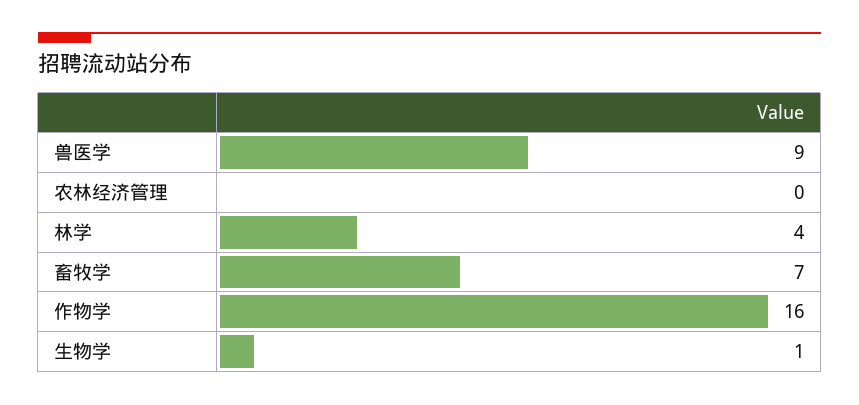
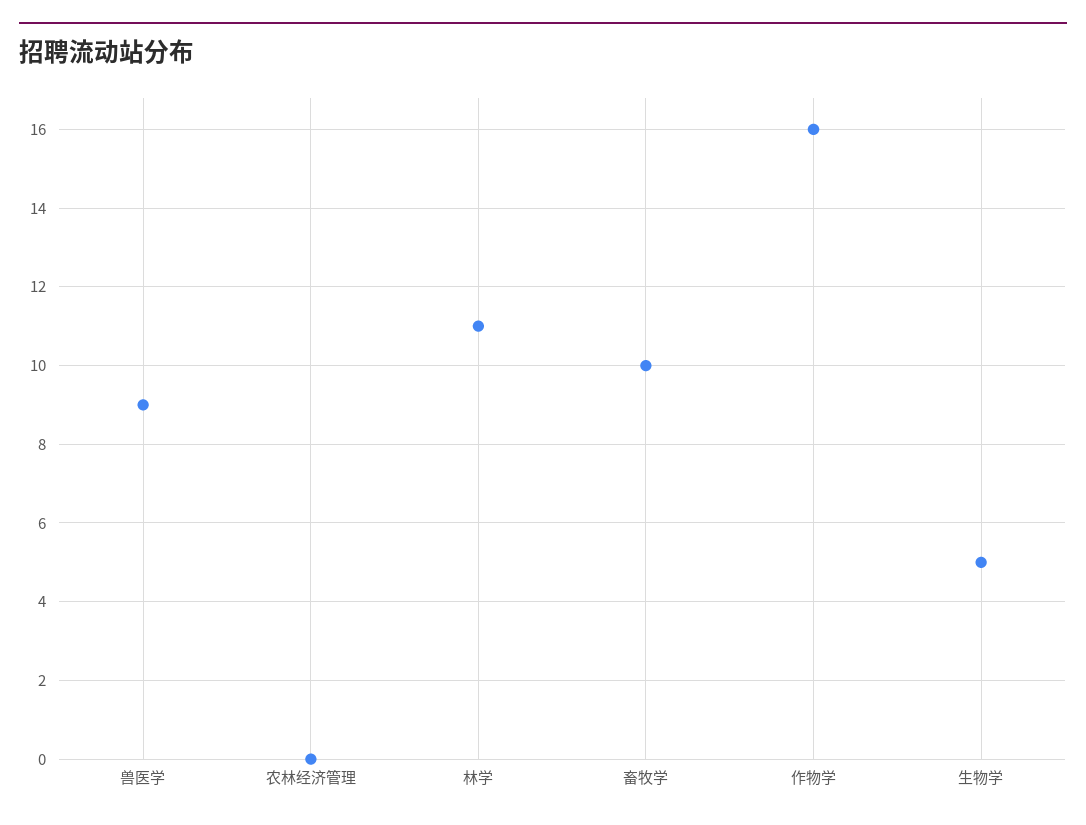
林学: 4 -> 11
畜牧学: 7 -> 10
生物学: 1 -> 5

